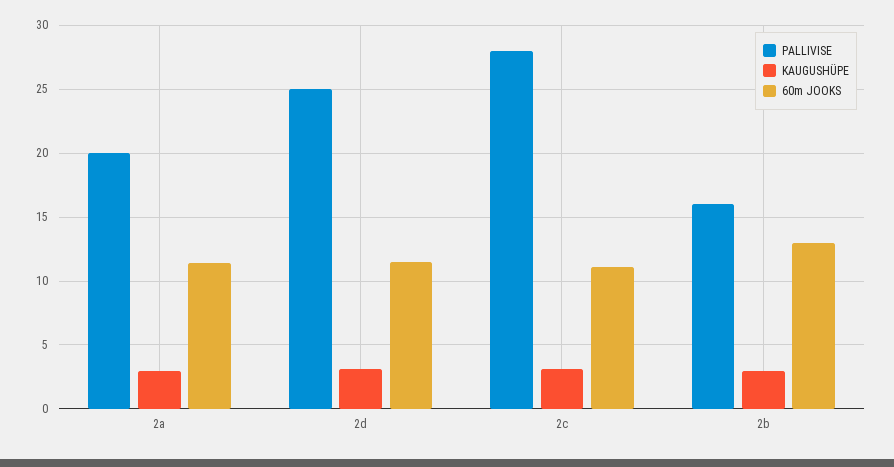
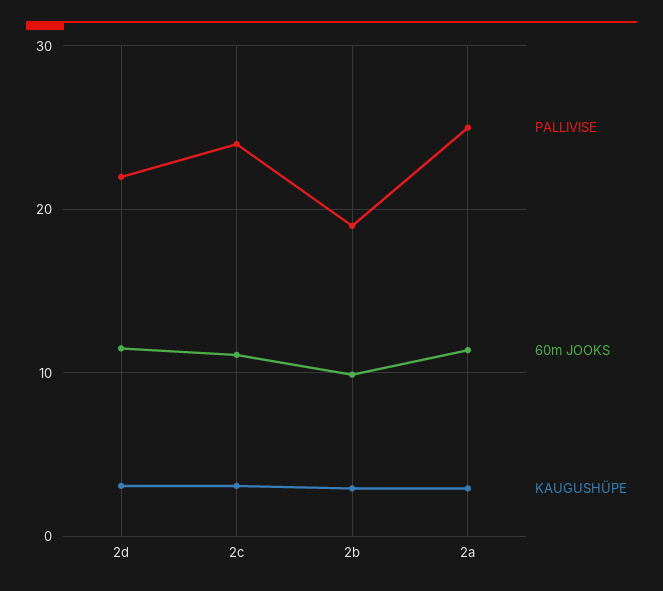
PALLIVISE, 2a: 20 -> 25
PALLIVISE, 2d: 25 -> 22
PALLIVISE, 2c: 28 -> 24
PALLIVISE, 2b: 16 -> 19
60m JOOKS, 2b: 13 -> 10

